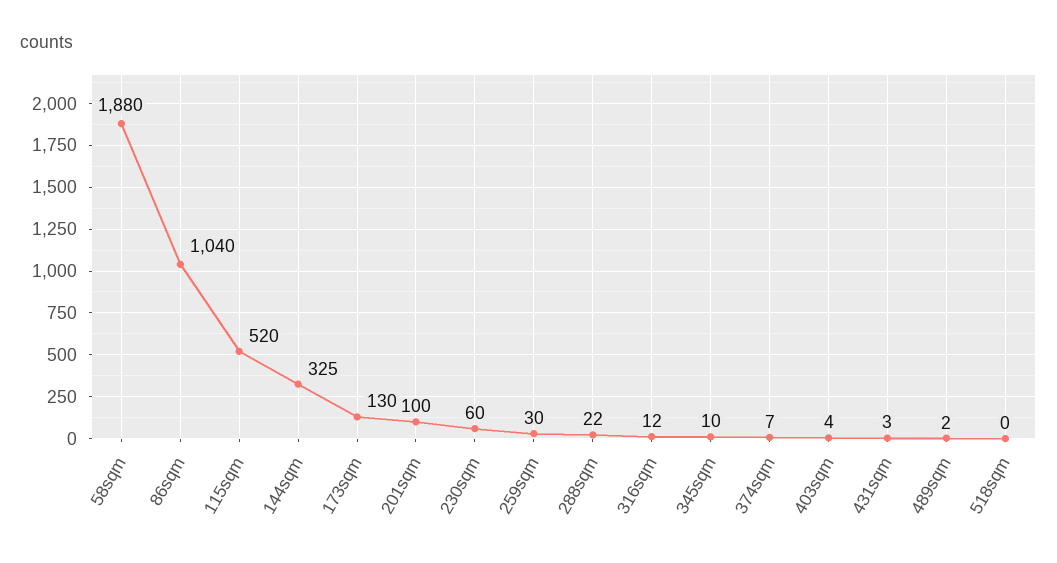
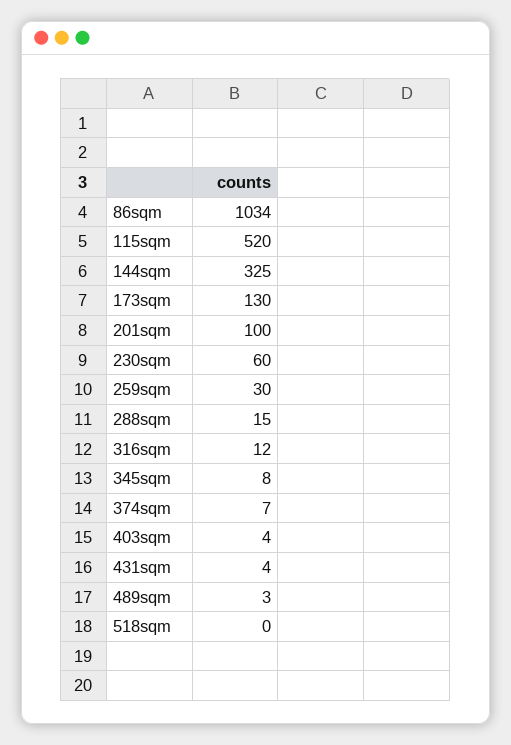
58sqm: 1880 -> none
86sqm: 1040 -> 1034
288sqm: 22 -> 15
345sqm: 10 -> 8
431sqm: 3 -> 4
489sqm: 2 -> 3

